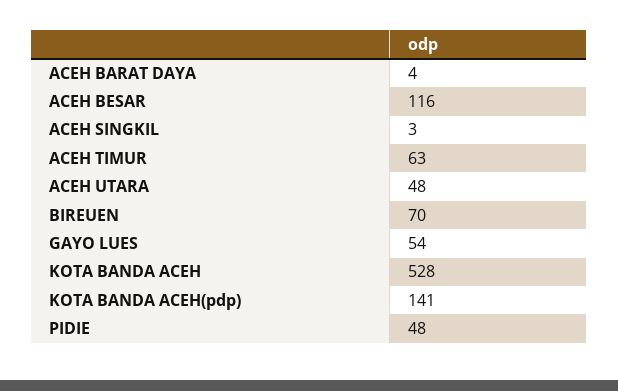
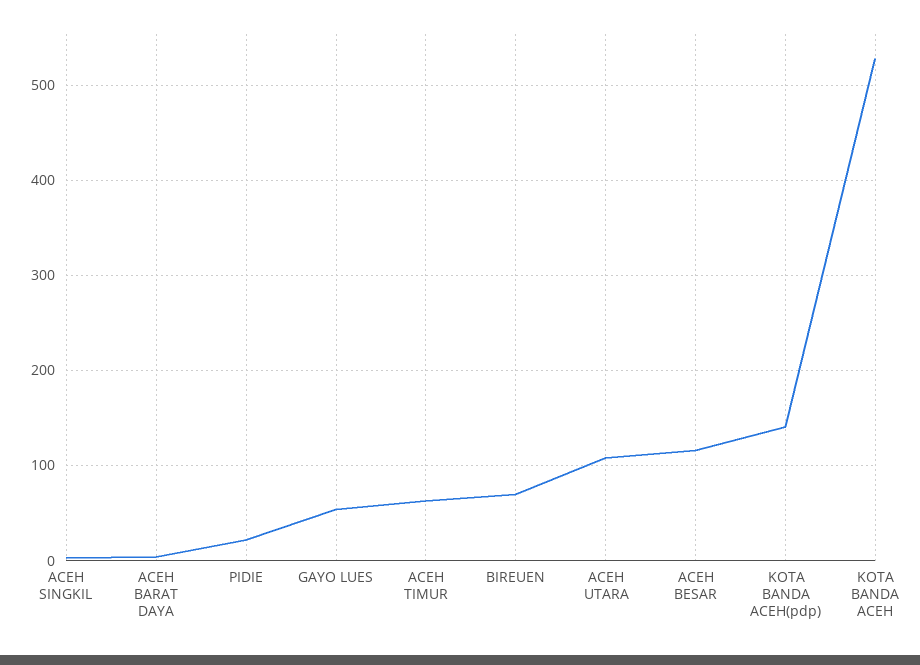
ACEH UTARA: 48 -> 110
PIDIE: 48 -> 20

